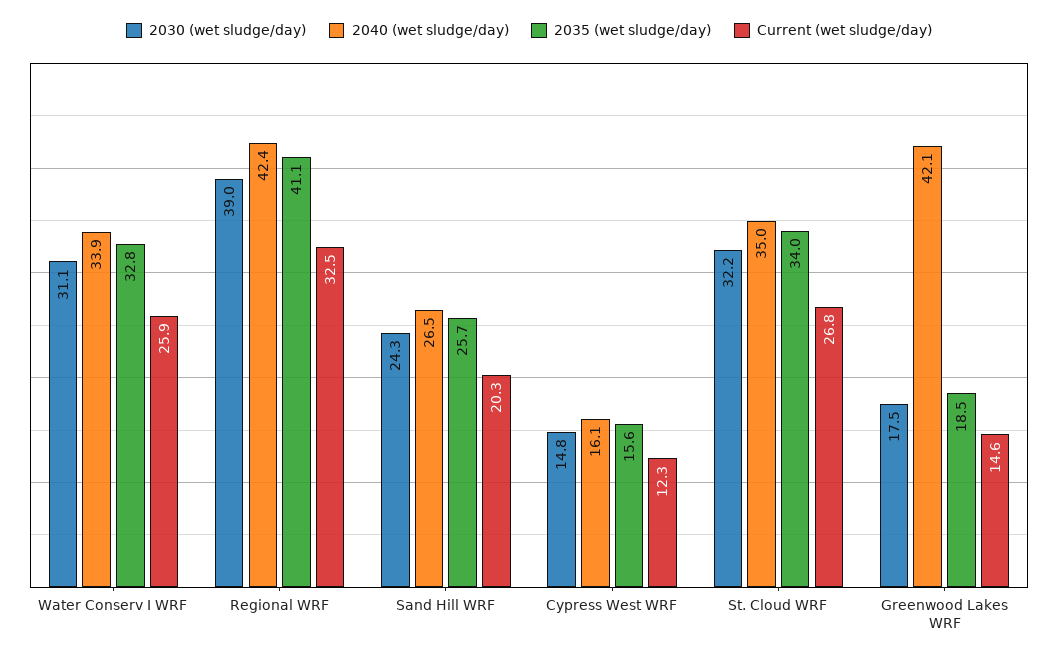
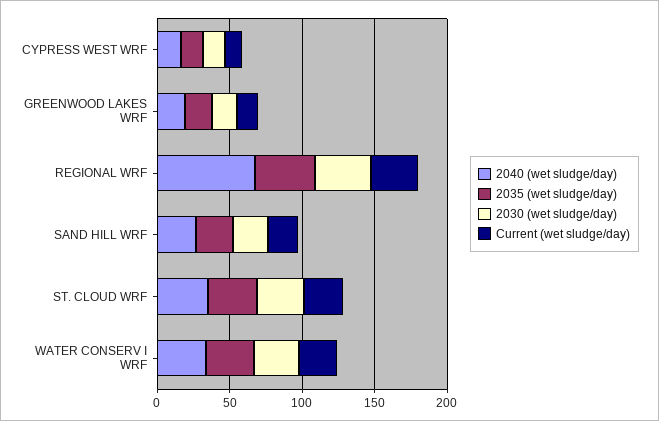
2040 (wet sludge/day), Regional WRF: 42.4 -> 70
2040 (wet sludge/day), Greenwood Lakes WRF: 42.1 -> 20

